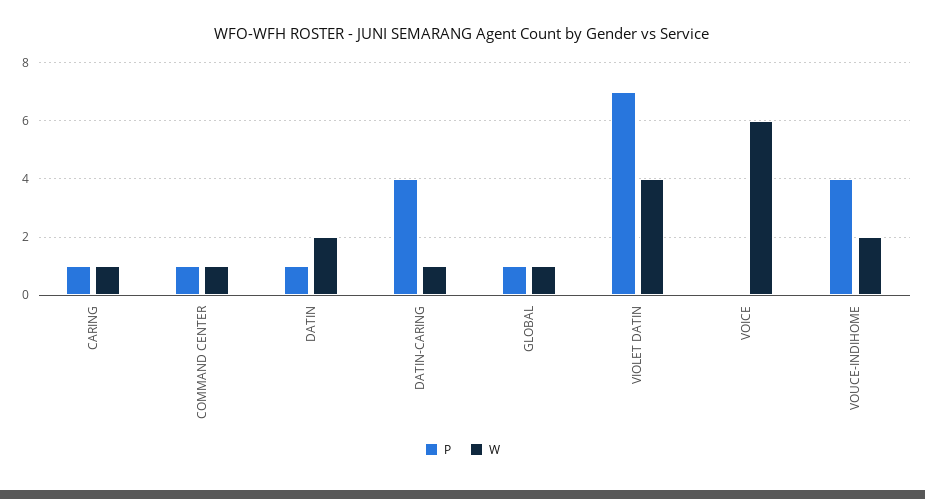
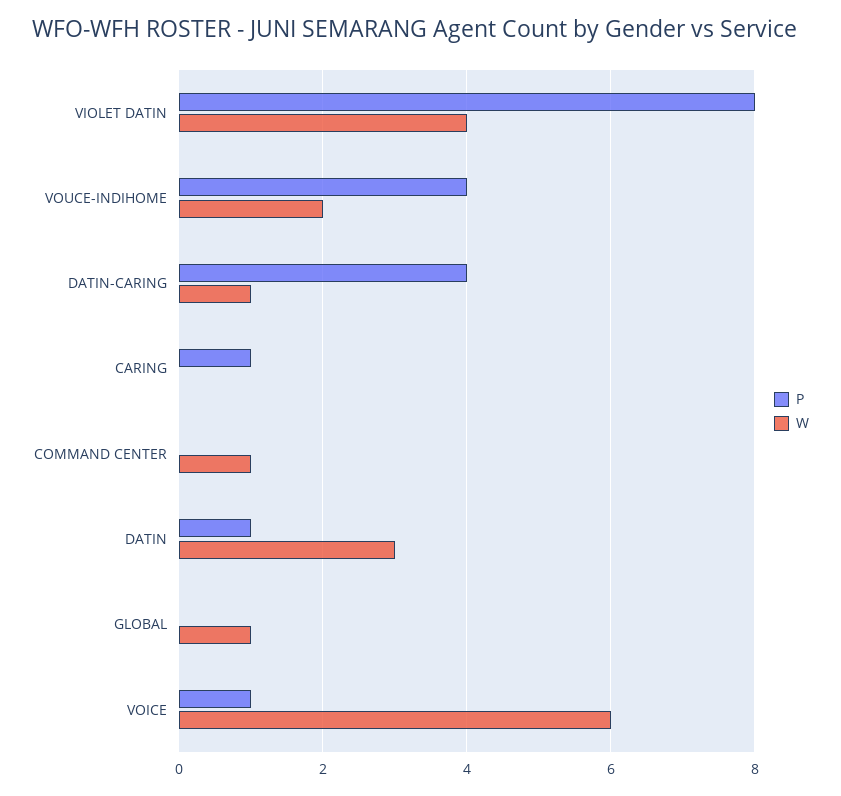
W, CARING: 1 -> 0
P, COMMAND CENTER: 1 -> 0
W, DATIN: 2 -> 3
P, GLOBAL: 1 -> 0
P, VIOLET DATIN: 7 -> 8
P, VOICE: 0 -> 1

